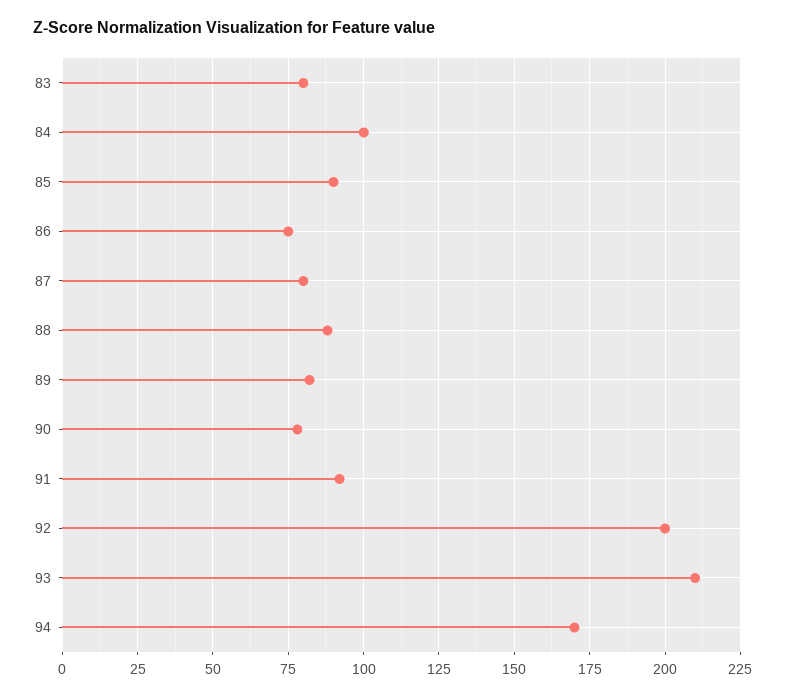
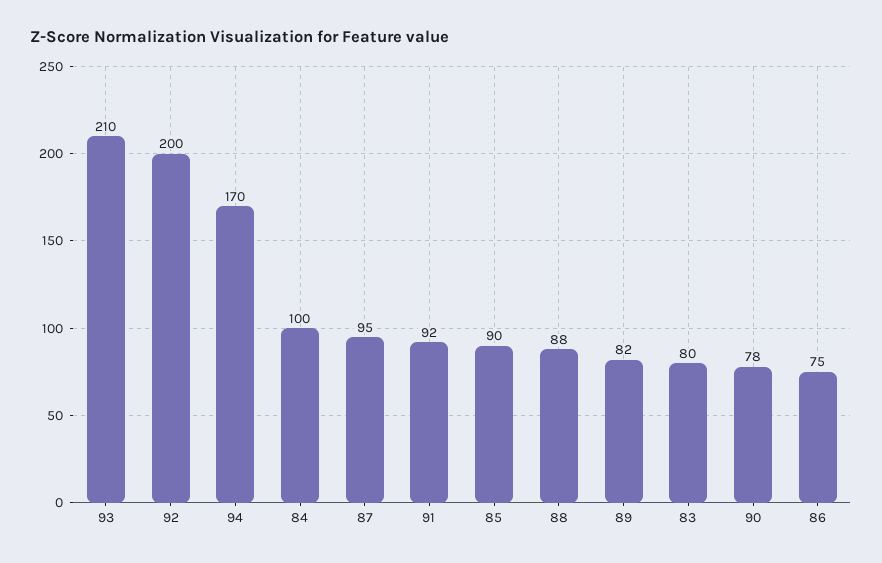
87: 80 -> 95

